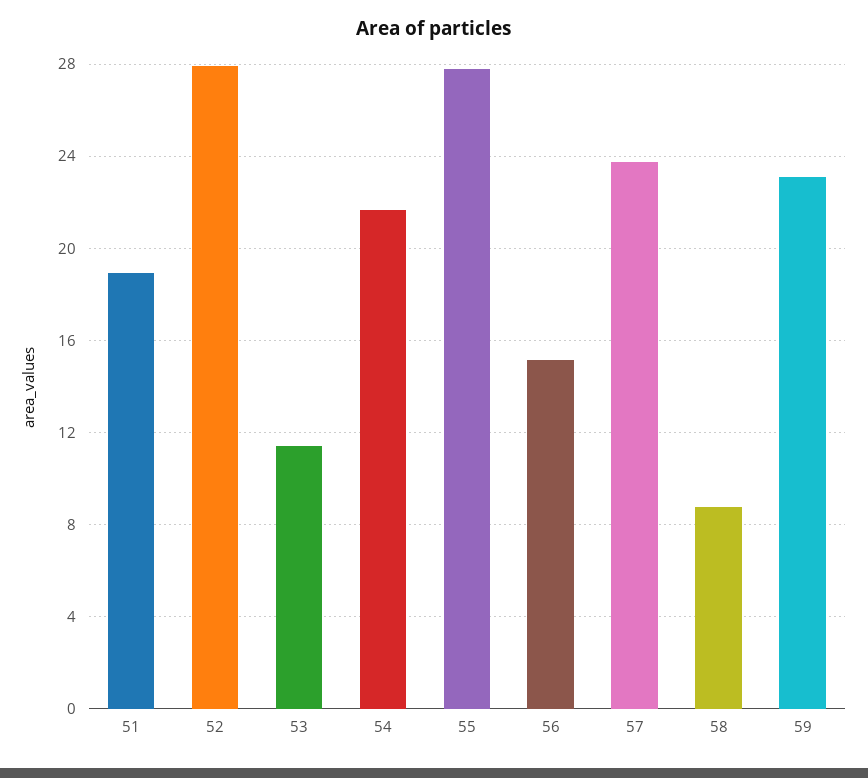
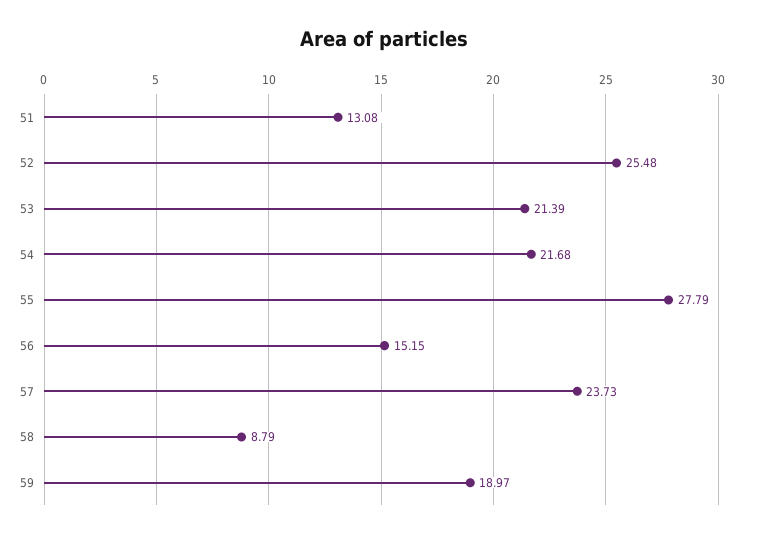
51: 19 -> 13.08
52: 28 -> 25.48
53: 11.5 -> 21.39
59: 23 -> 18.97

